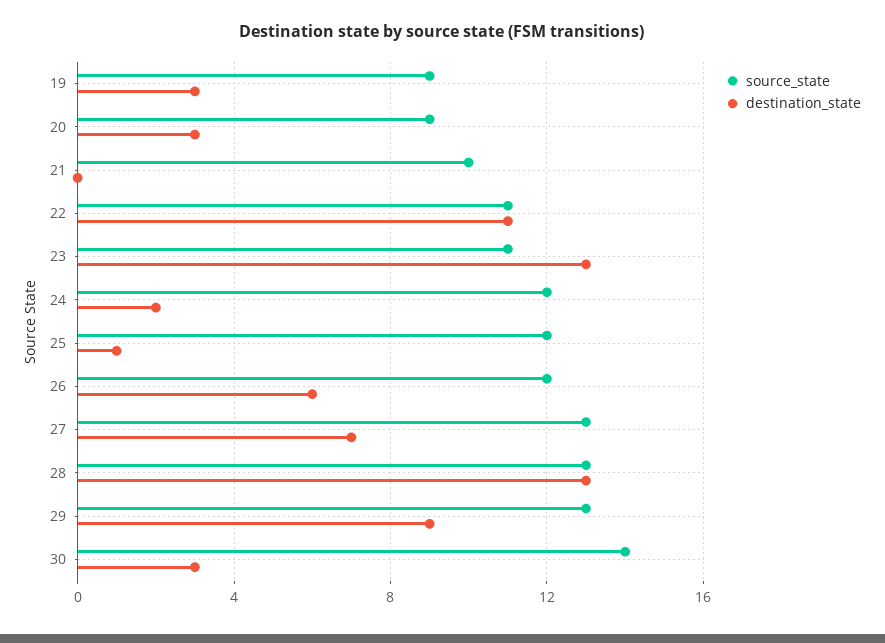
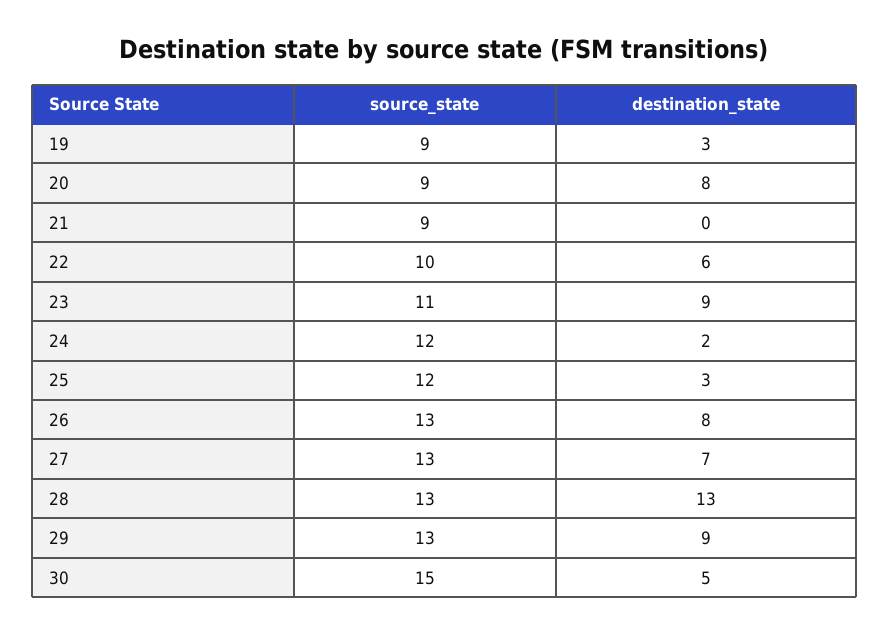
destination_state, 20: 3 -> 8
source_state, 21: 10 -> 9
source_state, 22: 11 -> 10
destination_state, 22: 11 -> 6
destination_state, 23: 13 -> 9
destination_state, 25: 1 -> 3
source_state, 26: 12 -> 13
destination_state, 26: 6 -> 8
source_state, 30: 14 -> 15
destination_state, 30: 3 -> 5

